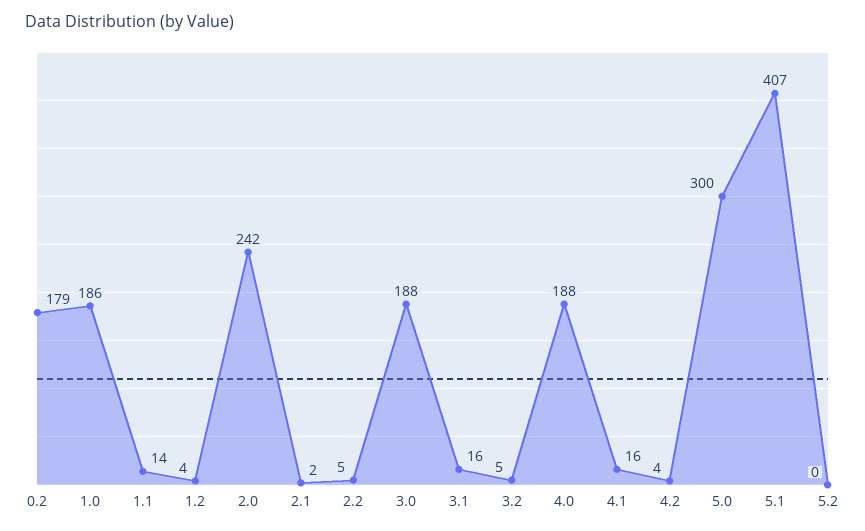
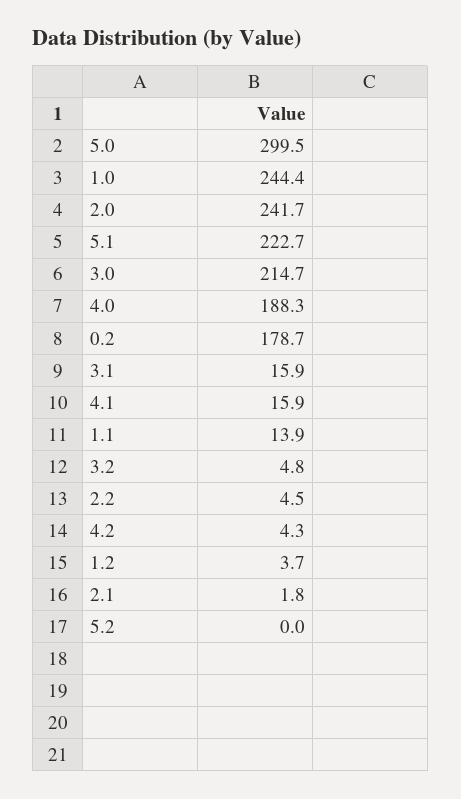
1.0: 186 -> 244.4
3.0: 188 -> 214.7
5.1: 407 -> 222.7

